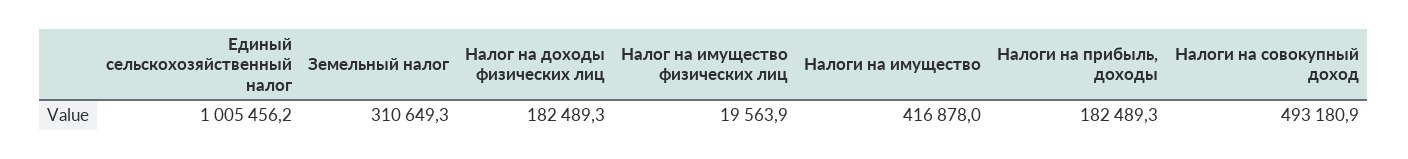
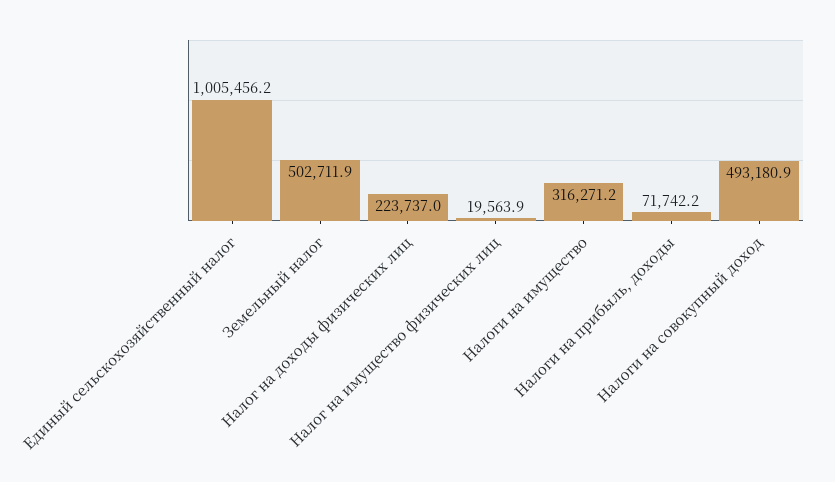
Земельный налог: 310649.3 -> 502711.9
Налог на доходы физических лиц: 182489.3 -> 223737
Налоги на имущество: 416878 -> 316271.2
Налоги на прибыль, доходы: 182489.3 -> 71742.2

